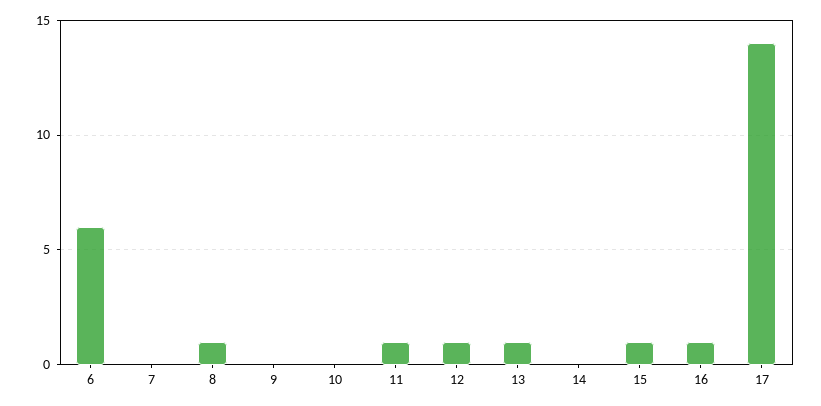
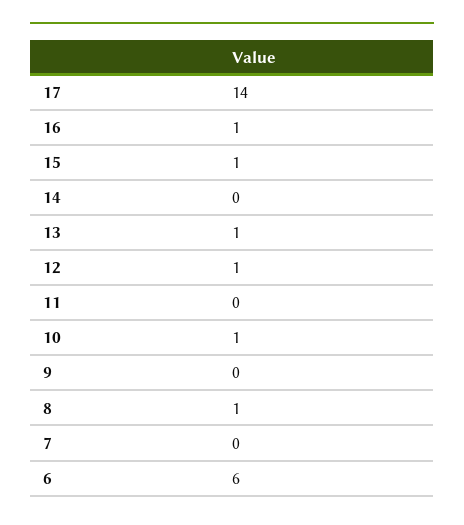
10: 0 -> 1
11: 1 -> 0

